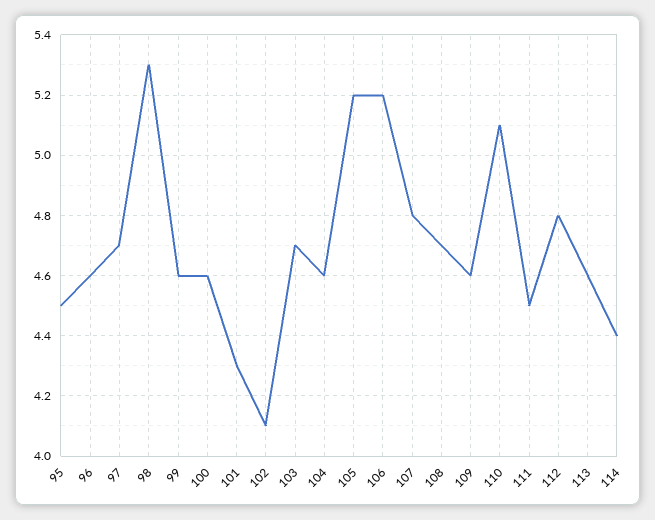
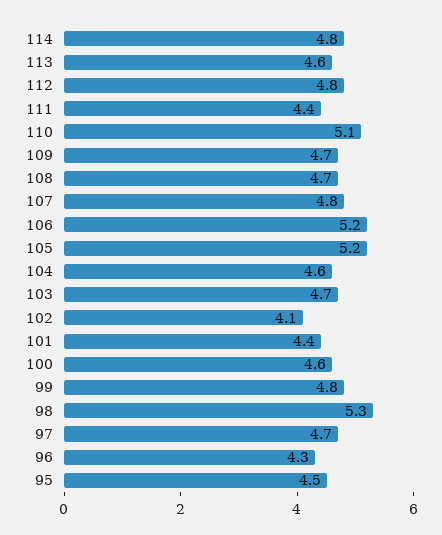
96: 4.6 -> 4.3
99: 4.6 -> 4.8
101: 4.3 -> 4.4
109: 4.6 -> 4.7
111: 4.5 -> 4.4
114: 4.4 -> 4.8

